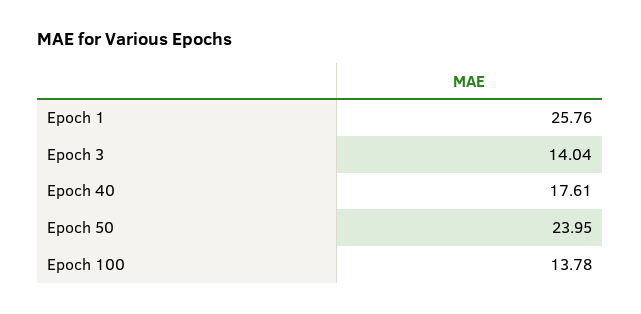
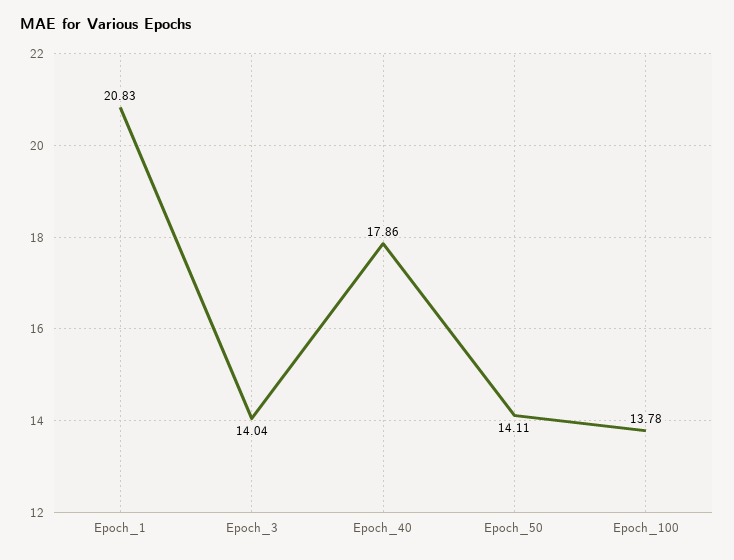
Epoch 1: 25.76 -> 20.83
Epoch 40: 17.61 -> 17.86
Epoch 50: 23.95 -> 14.11

